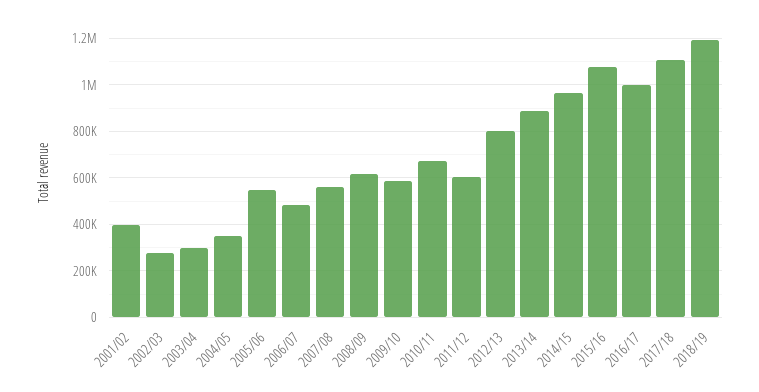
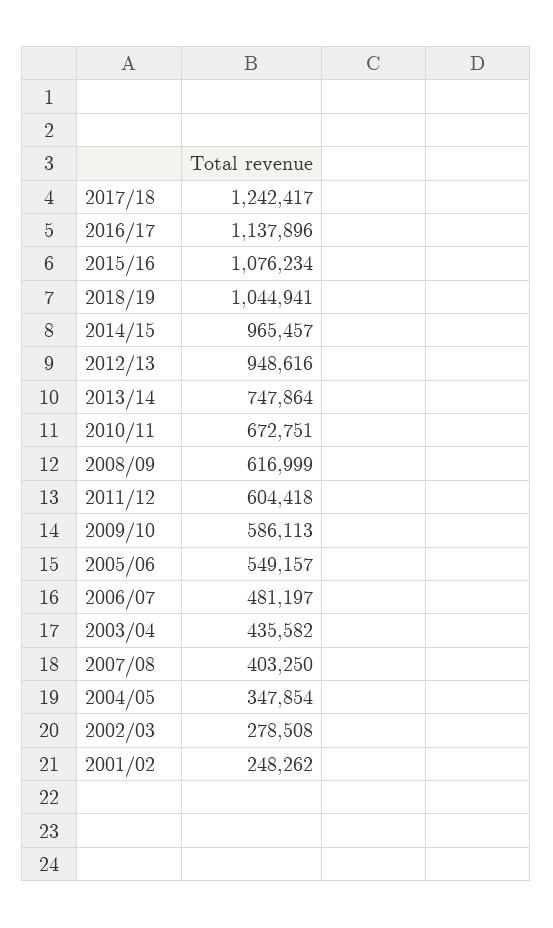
2001/02: 400000 -> 248262
2003/04: 300000 -> 435582
2007/08: 550000 -> 403250
2012/13: 800000 -> 948616
2013/14: 900000 -> 747864
2016/17: 1000000 -> 1137896
2017/18: 1100000 -> 1242417
2018/19: 1200000 -> 1044941

